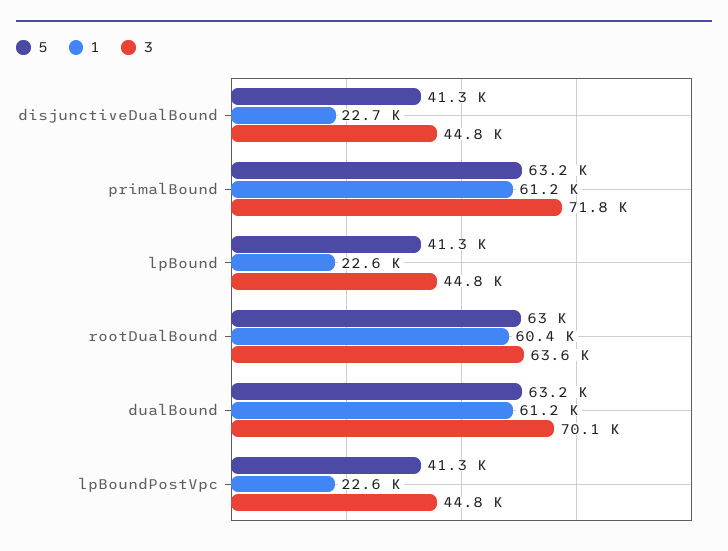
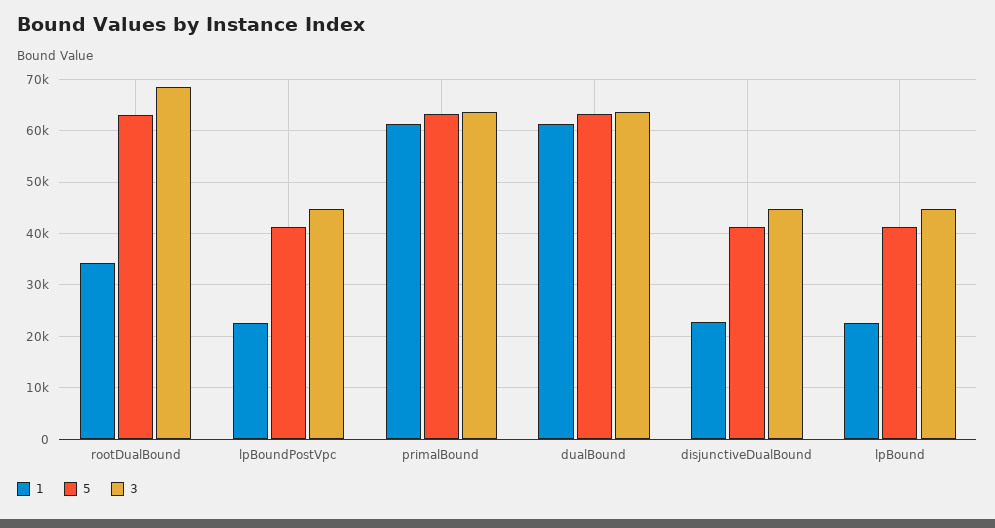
3, primalBound: 71800 -> 64000
1, rootDualBound: 60400 -> 34000
3, rootDualBound: 63600 -> 68000
3, dualBound: 70100 -> 64000

